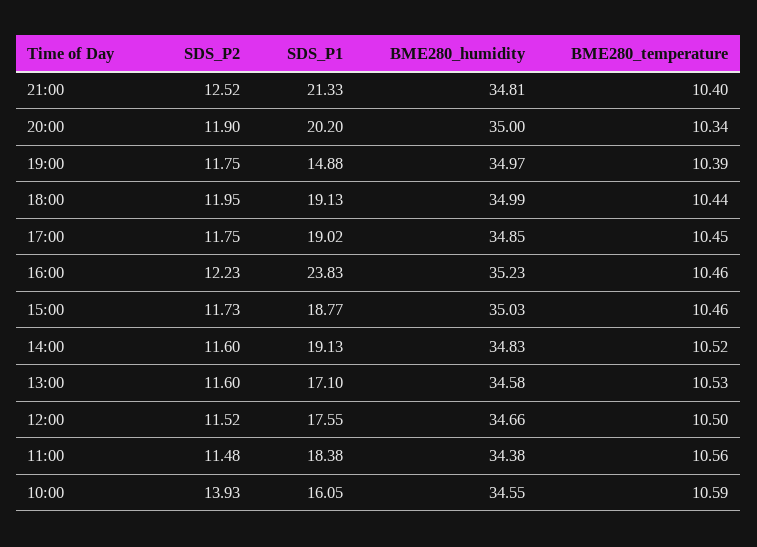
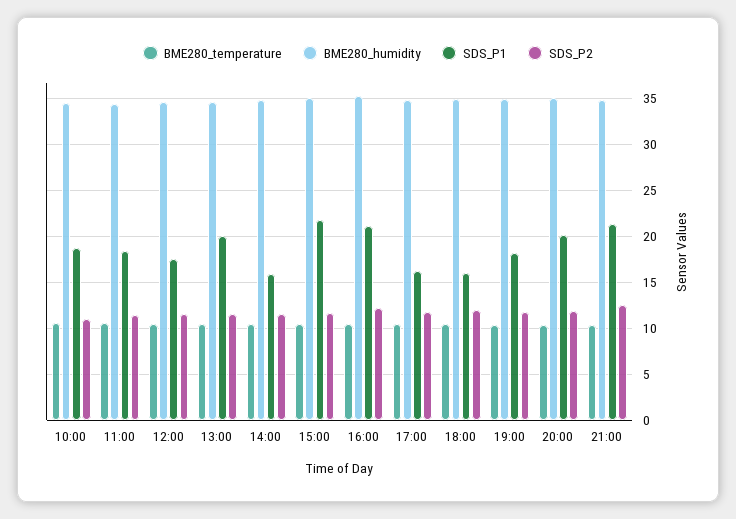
SDS_P1, 19:00: 14.88 -> 18
SDS_P1, 18:00: 19.13 -> 16
SDS_P1, 17:00: 19.02 -> 16
SDS_P1, 16:00: 23.83 -> 21
SDS_P1, 15:00: 18.77 -> 22
SDS_P1, 14:00: 19.13 -> 16
SDS_P1, 13:00: 17.1 -> 20
SDS_P2, 10:00: 13.93 -> 11
SDS_P1, 10:00: 16.05 -> 19

